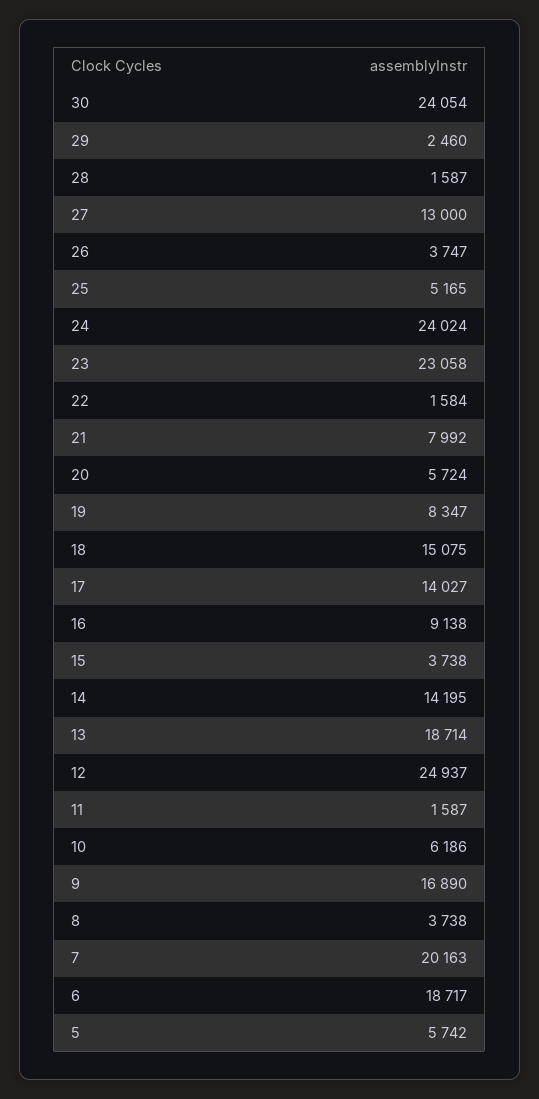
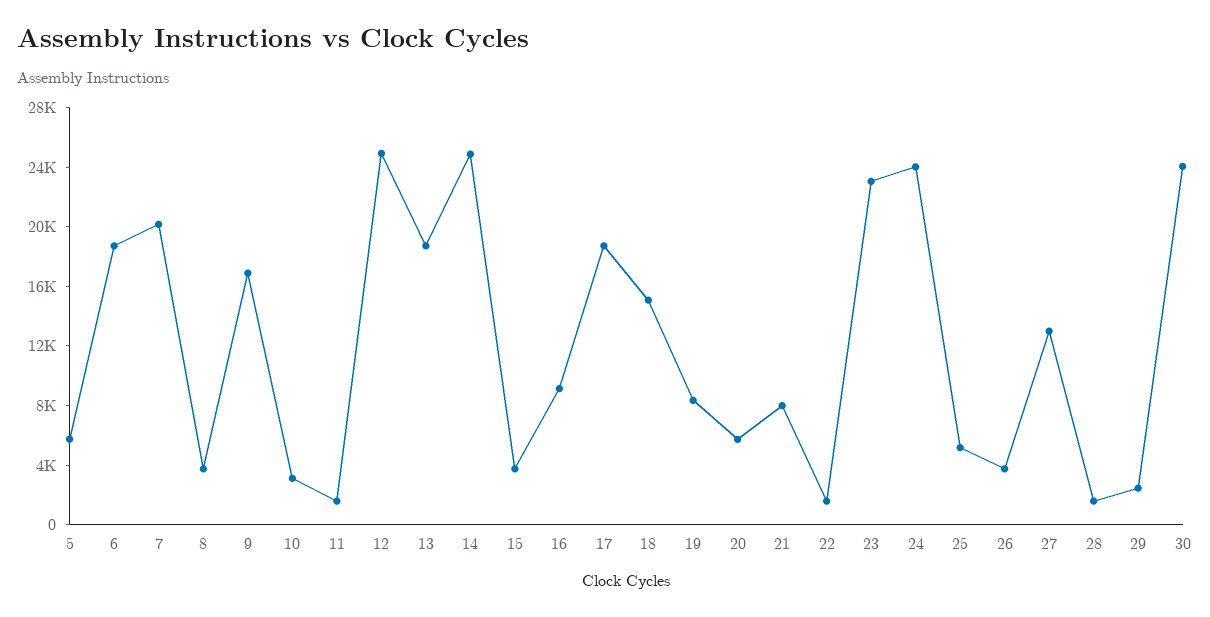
17: 14027 -> 19000
14: 14195 -> 25000
10: 6186 -> 3000

